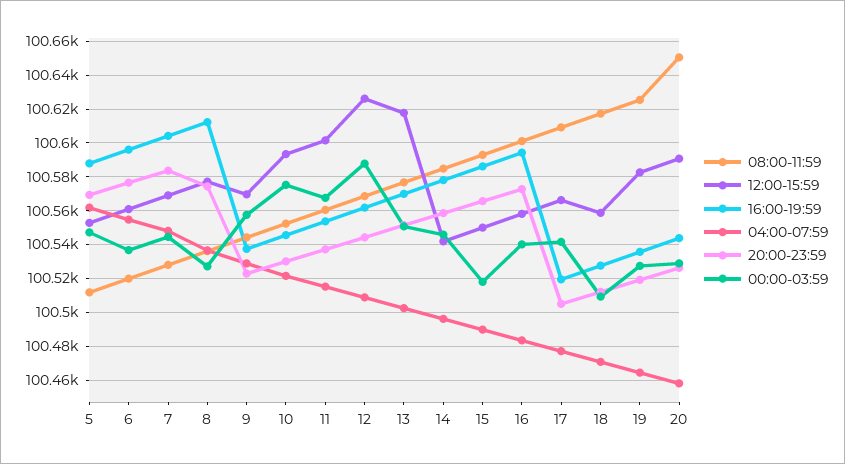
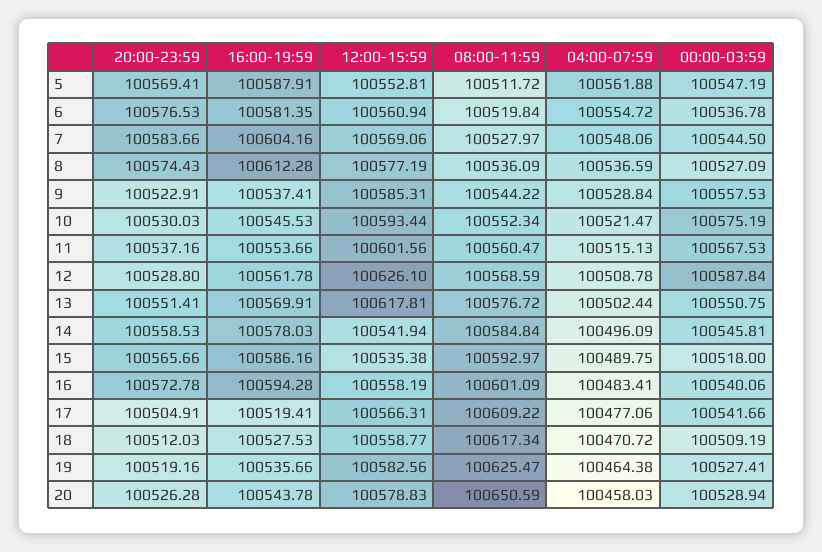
16:00-19:59, 6: 100595 -> 100581.35
12:00-15:59, 9: 100570 -> 100585.31
20:00-23:59, 12: 100545 -> 100528.8
12:00-15:59, 15: 100550 -> 100535.38
12:00-15:59, 20: 100590 -> 100578.83

